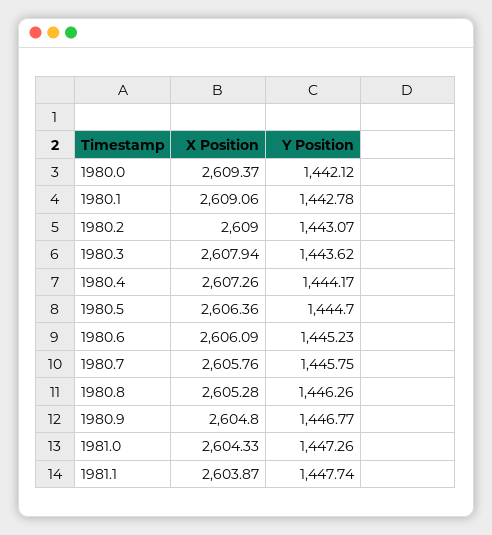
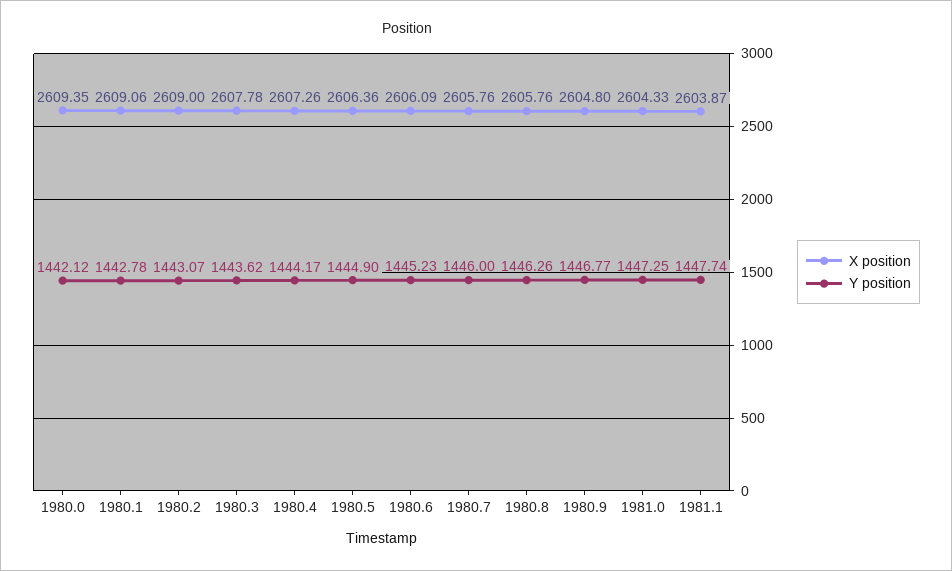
X Position, 1980.0: 2609.37 -> 2609.35
X Position, 1980.3: 2607.94 -> 2607.78
Y Position, 1980.5: 1444.7 -> 1444.9
Y Position, 1980.7: 1445.75 -> 1446
X Position, 1980.8: 2605.28 -> 2605.76
Y Position, 1981.0: 1447.26 -> 1447.25

